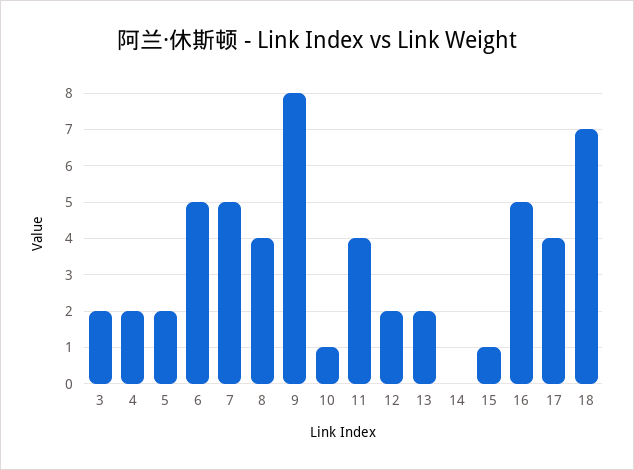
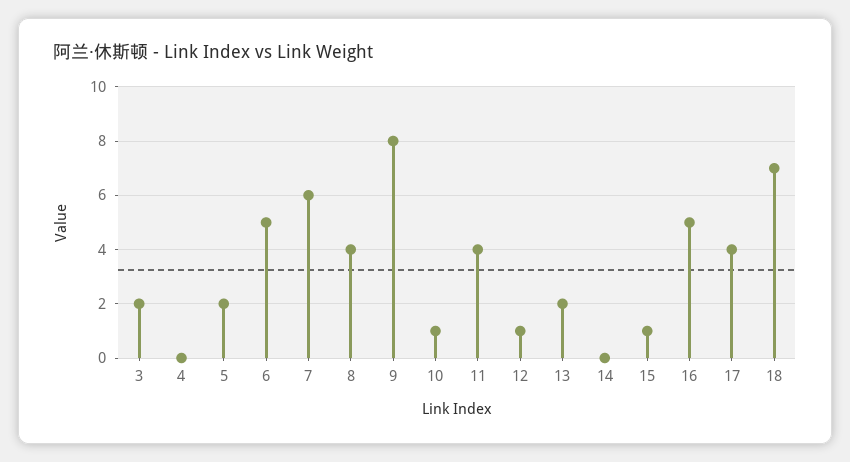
4: 2 -> 0
7: 5 -> 6
12: 2 -> 1

